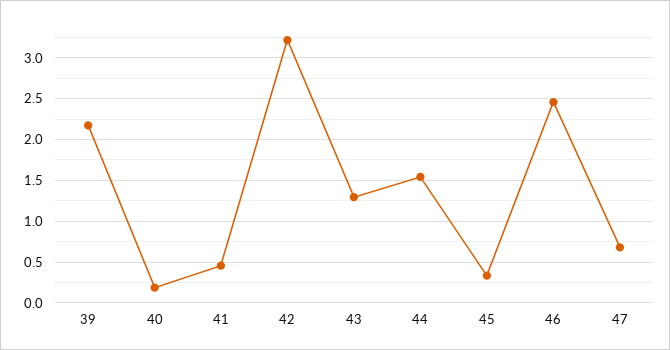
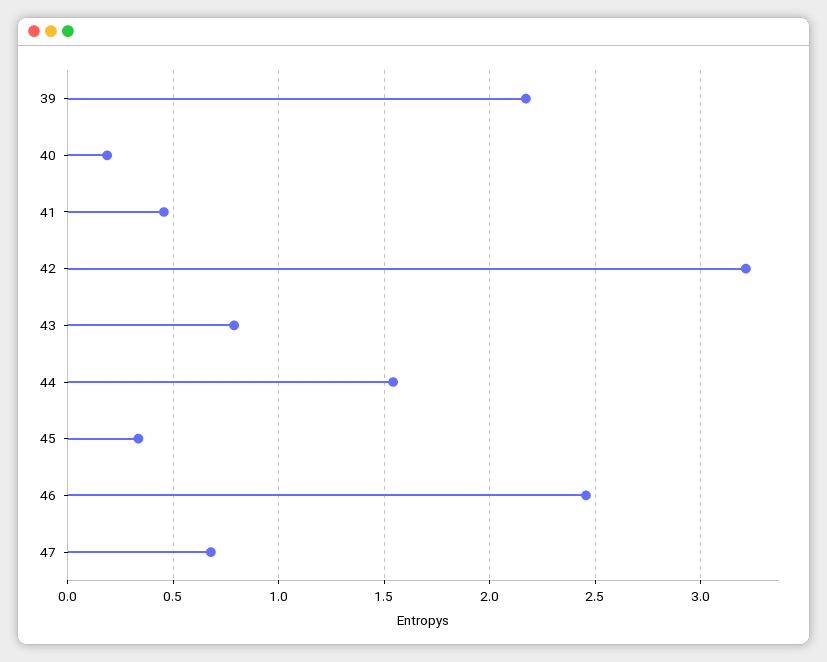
43: 1.3 -> 0.8

